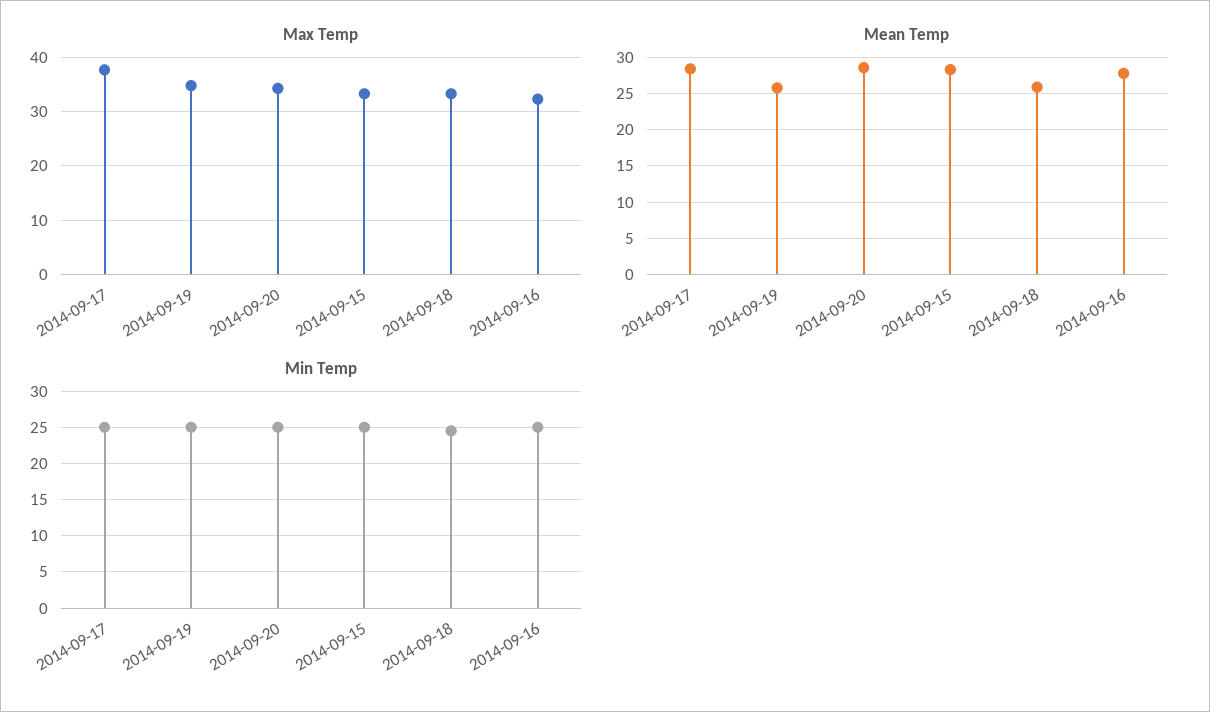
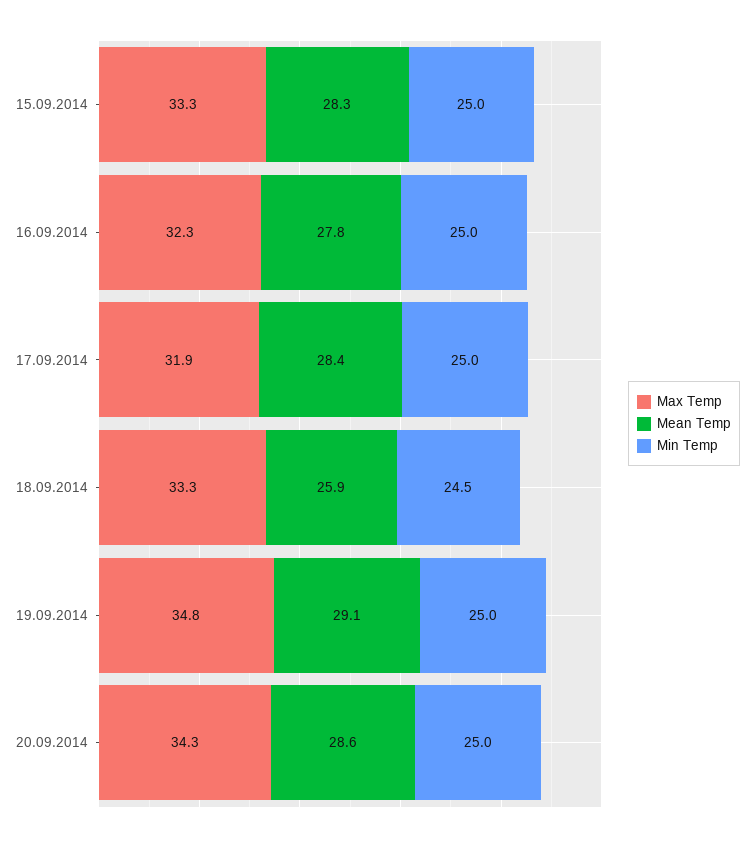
Max Temp, 2014-09-17: 38 -> 31.9
Mean Temp, 2014-09-19: 26 -> 29.1

